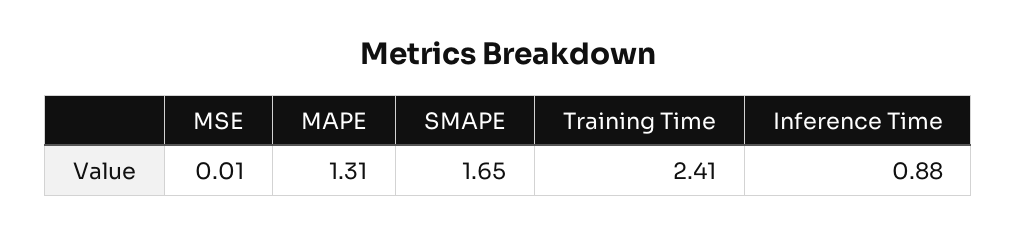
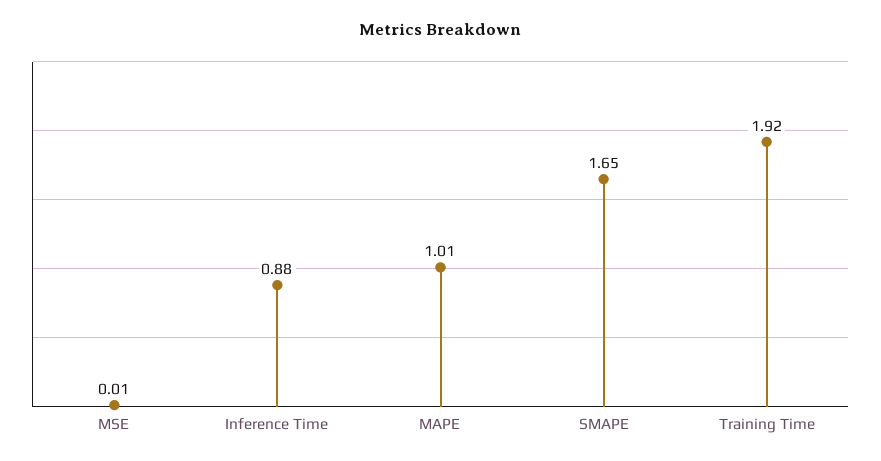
MAPE: 1.31 -> 1.01
Training Time: 2.41 -> 1.92

